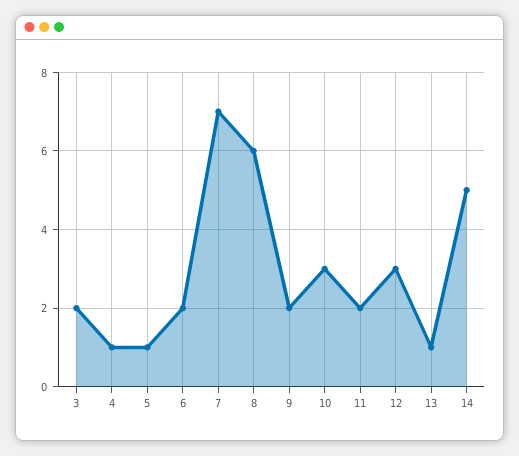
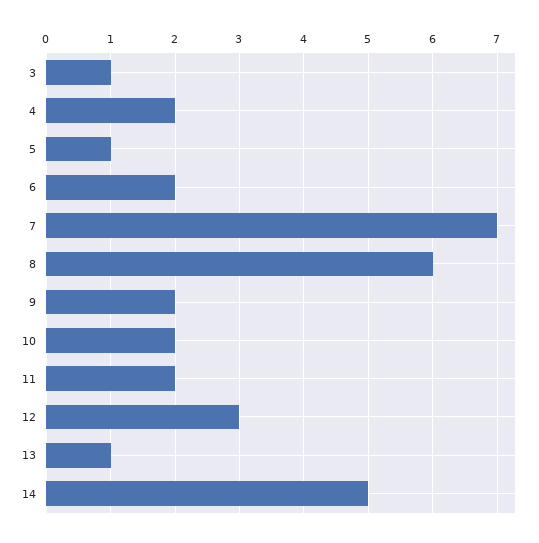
3: 2 -> 1
4: 1 -> 2
10: 3 -> 2

